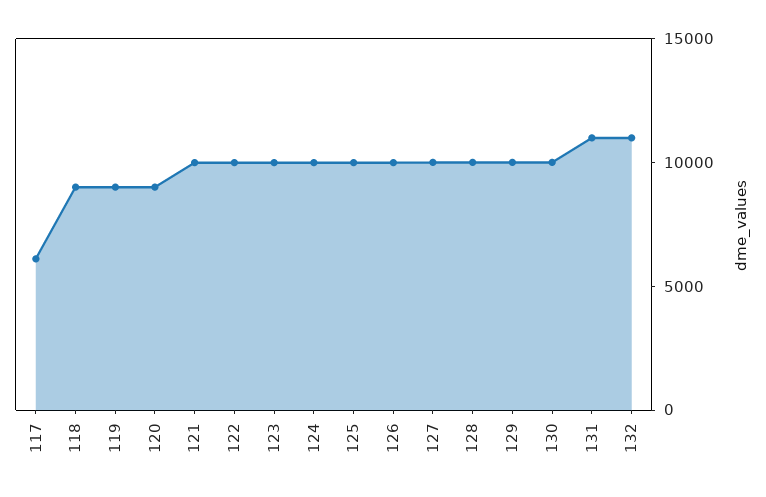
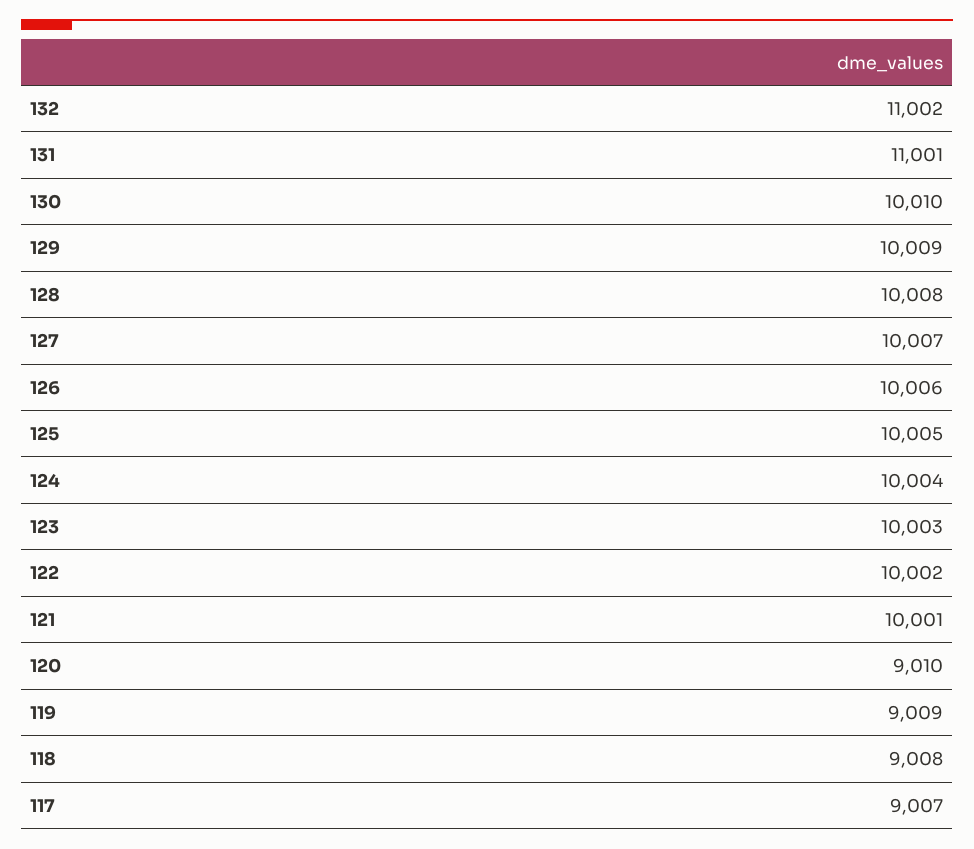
117: 6000 -> 9007

